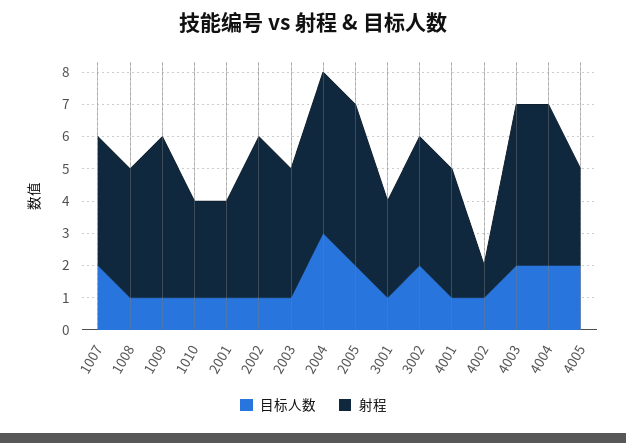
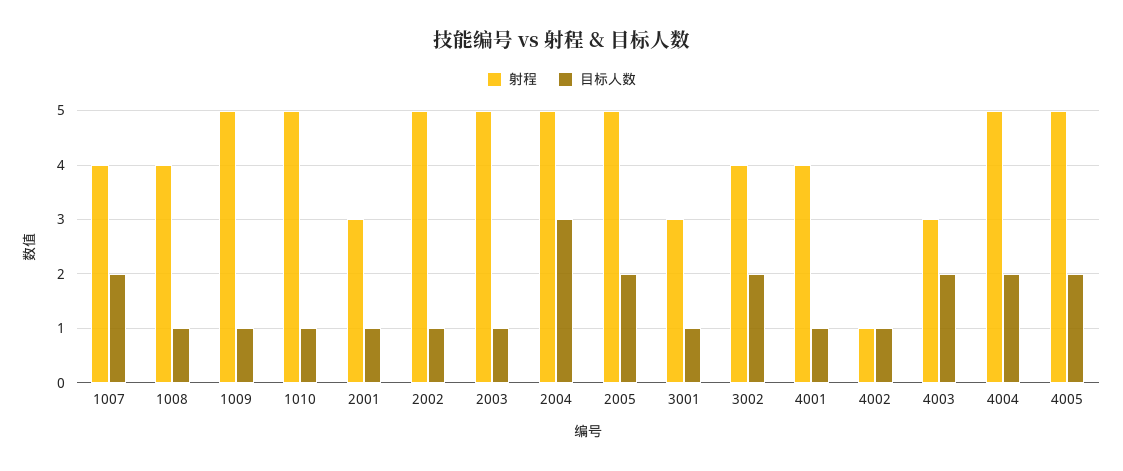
射程, 1010: 3 -> 5
射程, 2003: 4 -> 5
射程, 4003: 5 -> 3
射程, 4005: 3 -> 5

